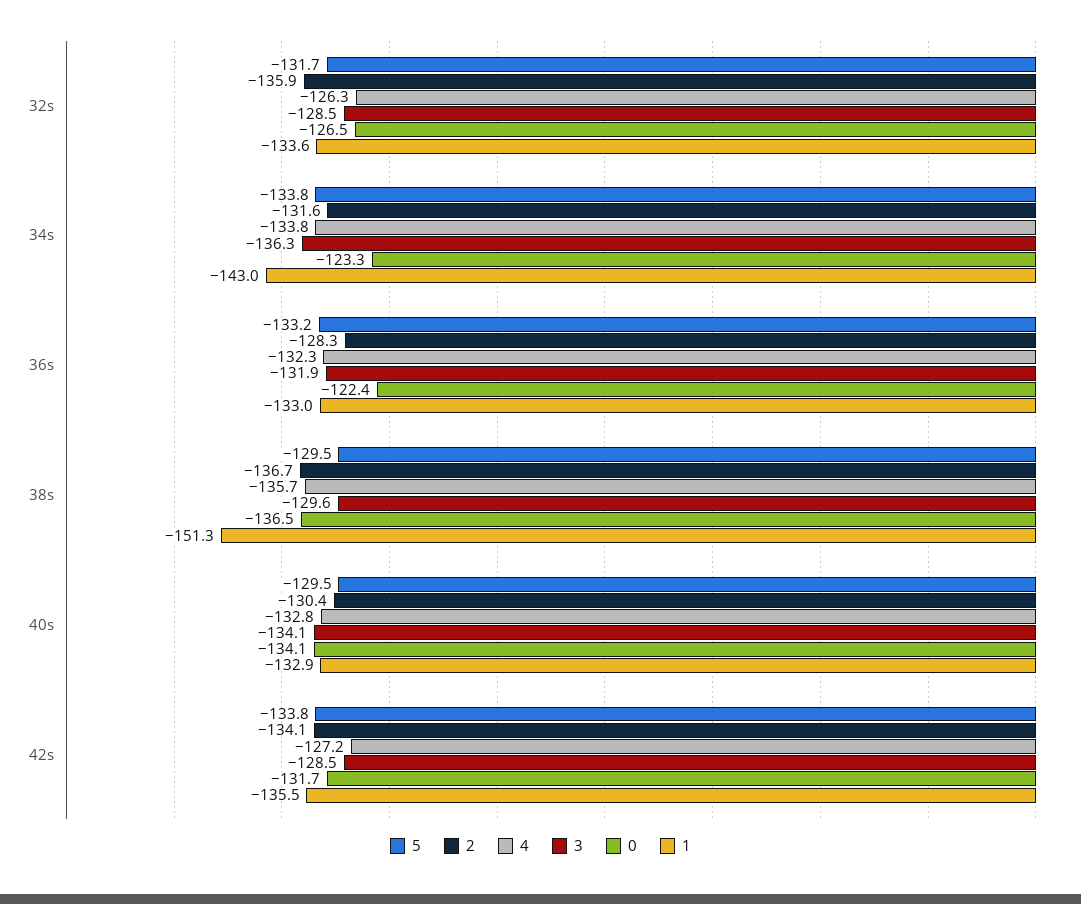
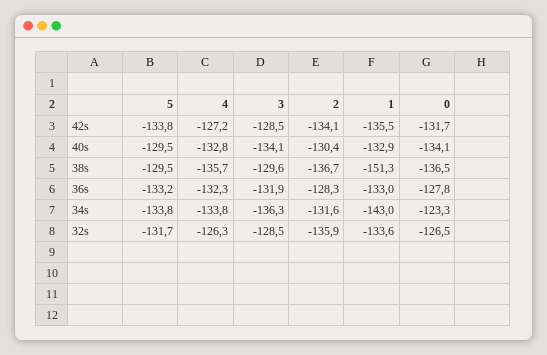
0, 36s: -122.4 -> -127.8

